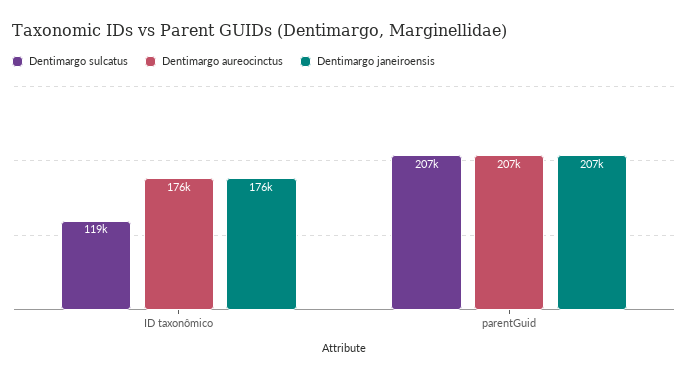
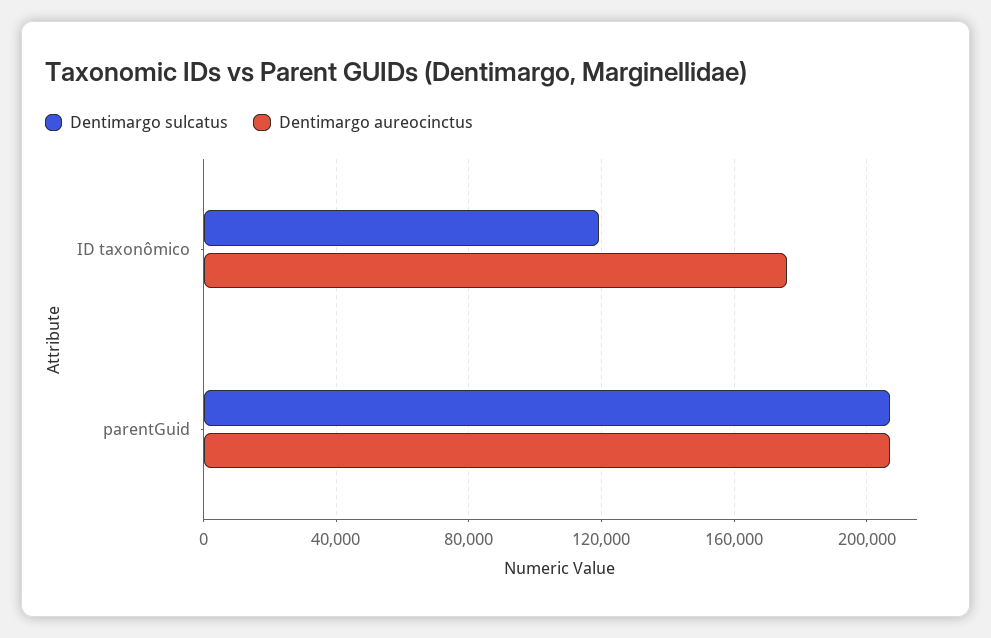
Dentimargo janeiroensis, ID taxonômico: 176000 -> none
Dentimargo janeiroensis, parentGuid: 207000 -> none

